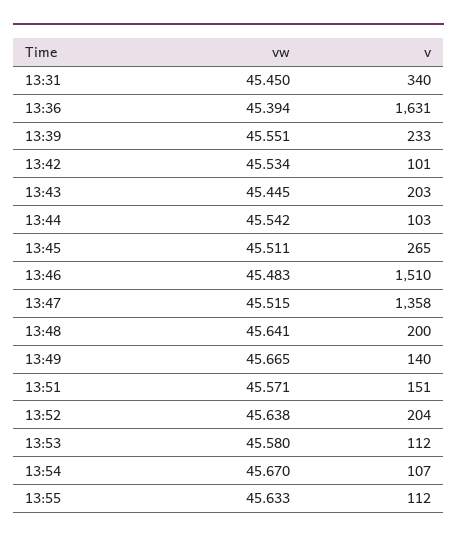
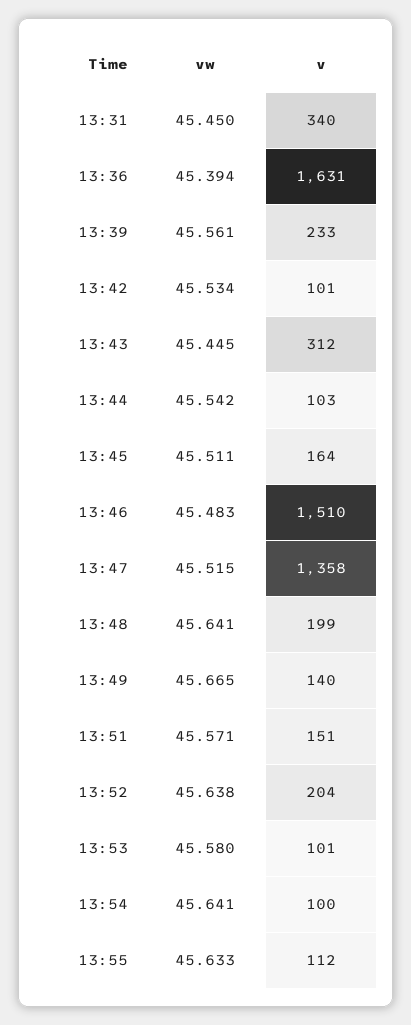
vw, 13:39: 45.551 -> 45.561
v, 13:43: 203 -> 312
v, 13:45: 265 -> 164
v, 13:48: 200 -> 199
v, 13:53: 112 -> 101
vw, 13:54: 45.67 -> 45.641
v, 13:54: 107 -> 100

